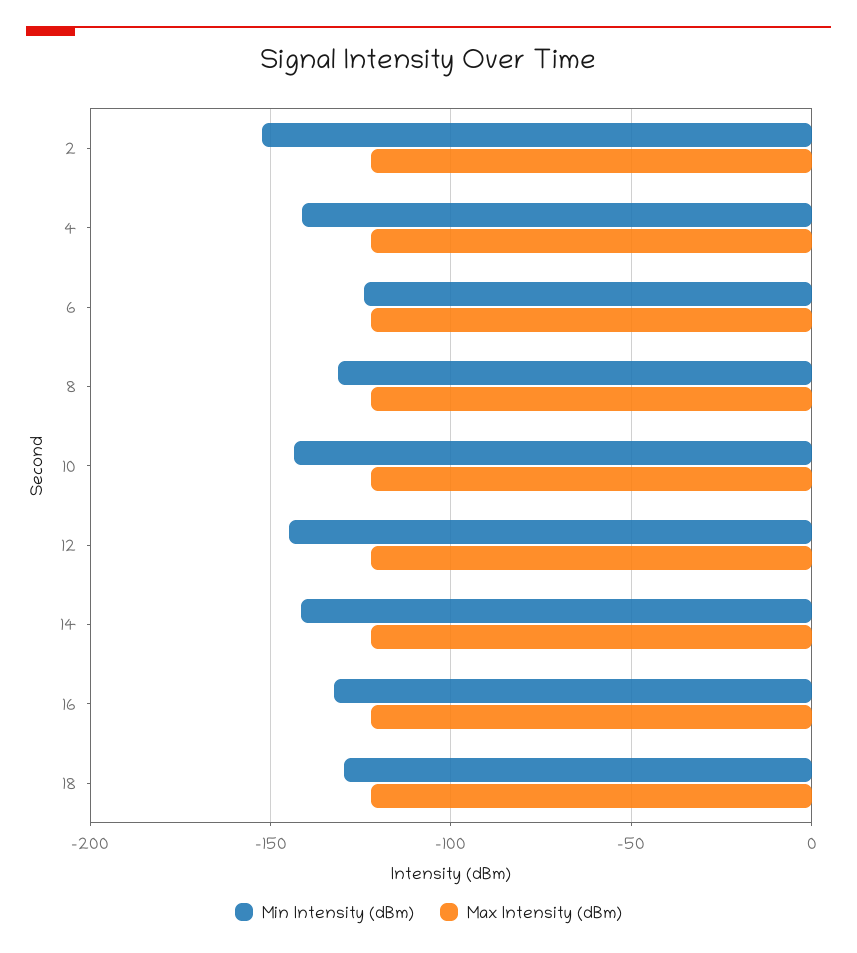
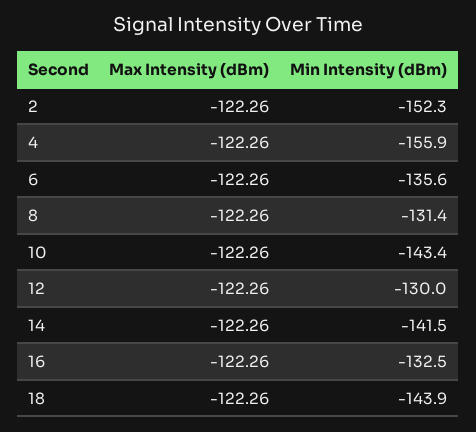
Min Intensity (dBm), 4: -140 -> -155.9
Min Intensity (dBm), 6: -125 -> -135.6
Min Intensity (dBm), 12: -145 -> -130
Min Intensity (dBm), 18: -130 -> -143.9

